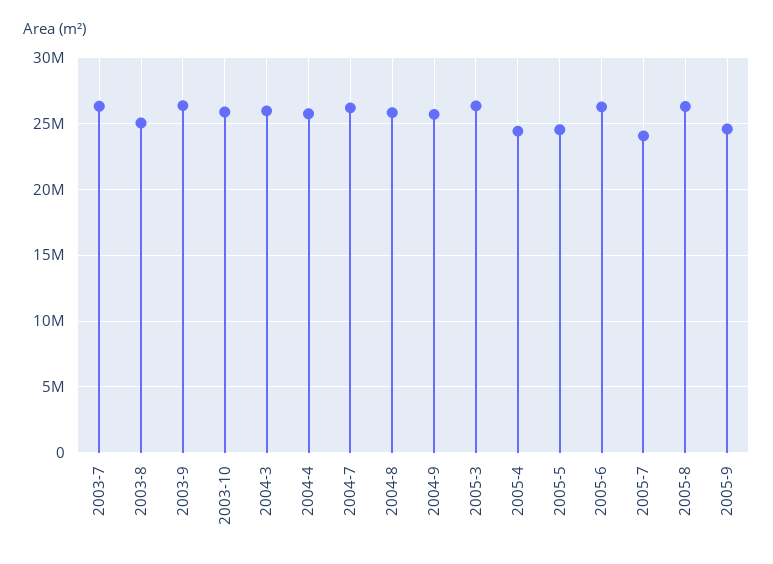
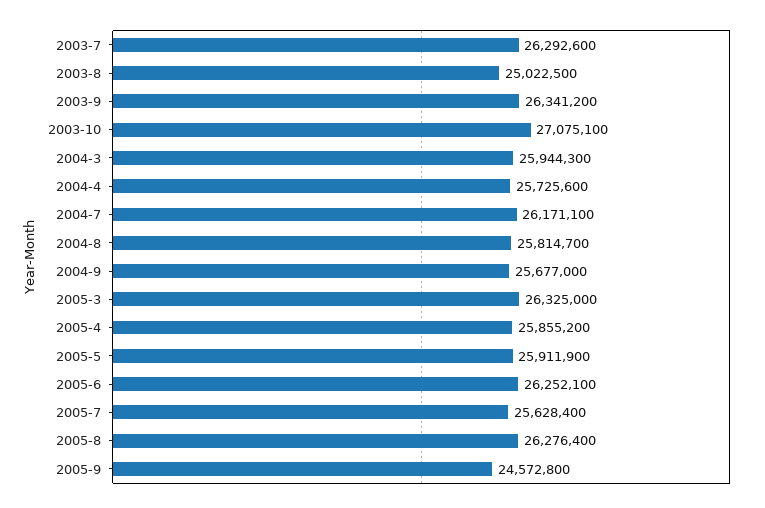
2003-10: 26000000 -> 27075100
2005-4: 24500000 -> 25855200
2005-5: 24500000 -> 25911900
2005-7: 24000000 -> 25628400

